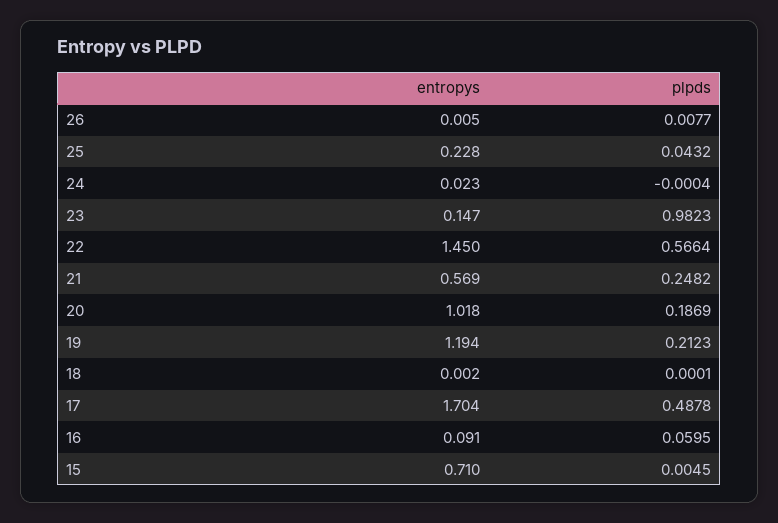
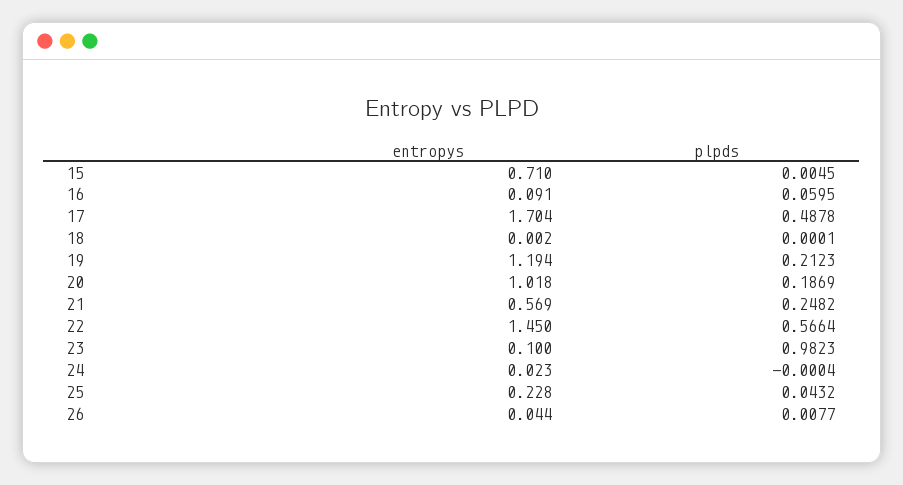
entropys, 26: 0.005 -> 0.044
entropys, 23: 0.147 -> 0.1

